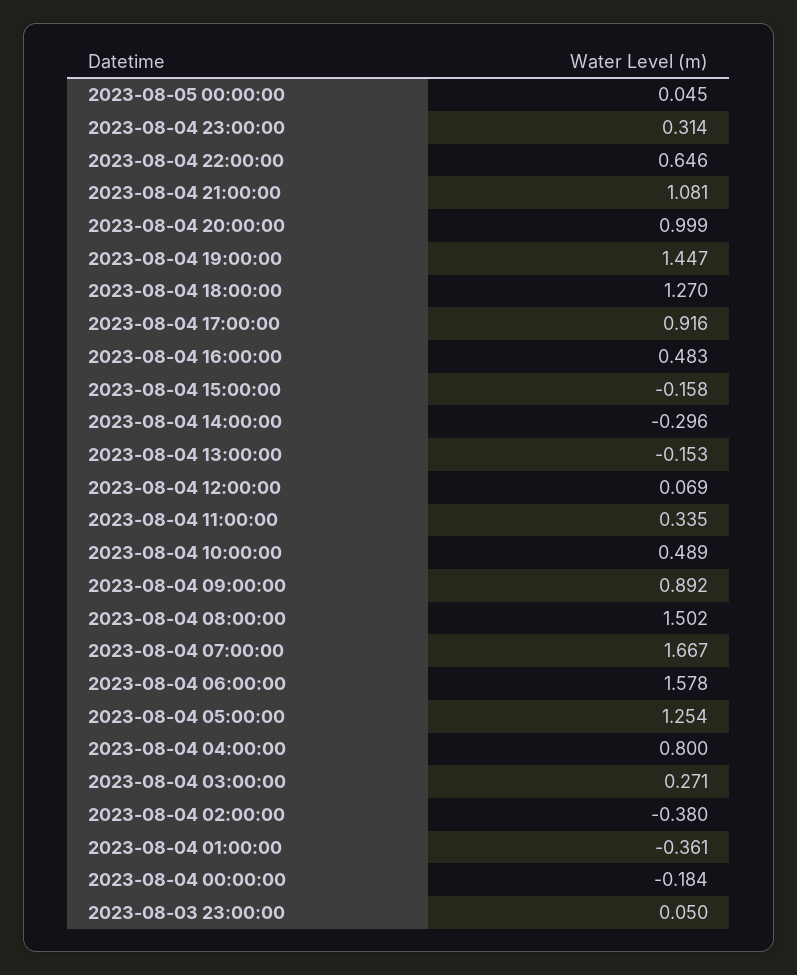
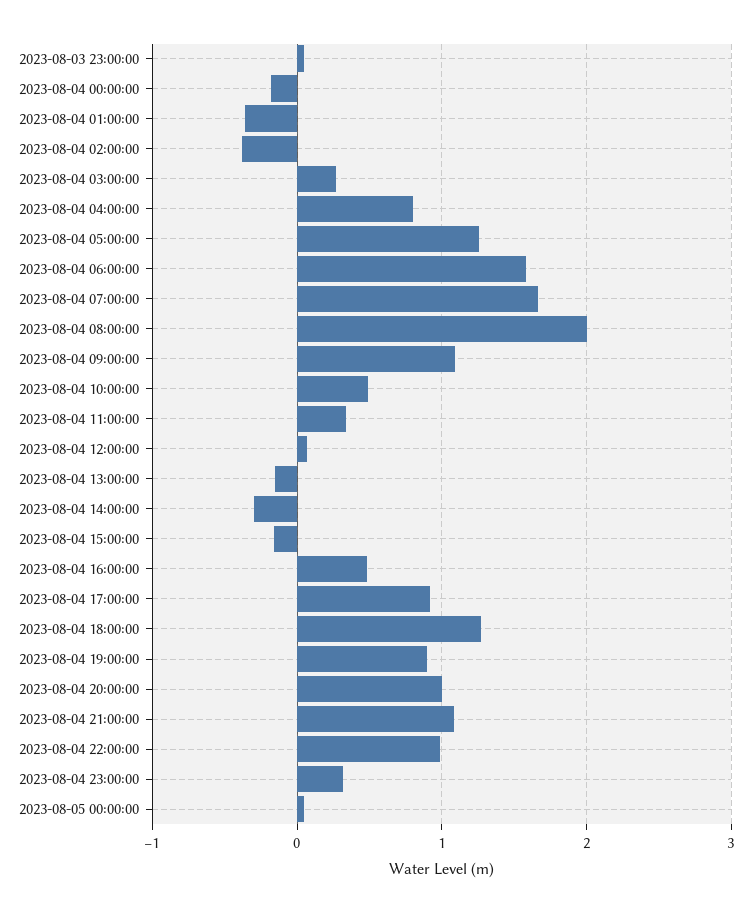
2023-08-04 22:00:00: 0.646 -> 1
2023-08-04 19:00:00: 1.447 -> 0.9
2023-08-04 09:00:00: 0.892 -> 1.1
2023-08-04 08:00:00: 1.502 -> 2

